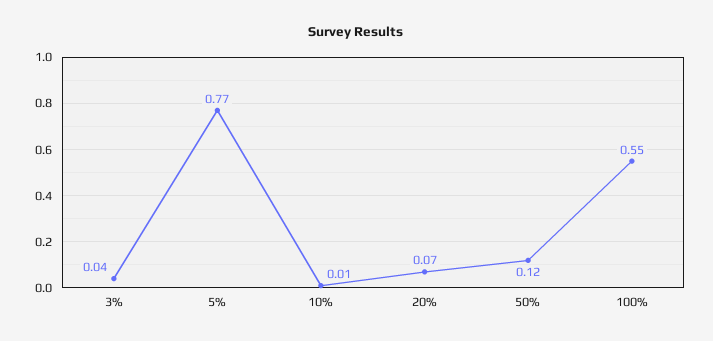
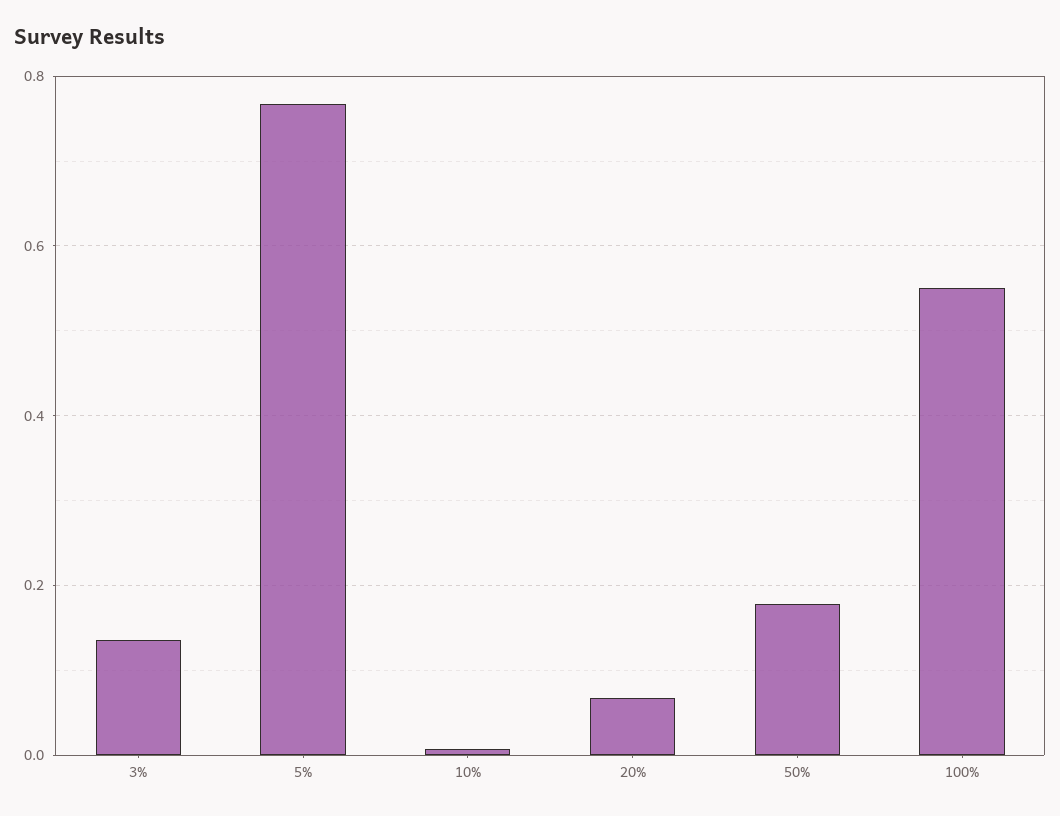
3%: 0.04 -> 0.14
50%: 0.12 -> 0.18

